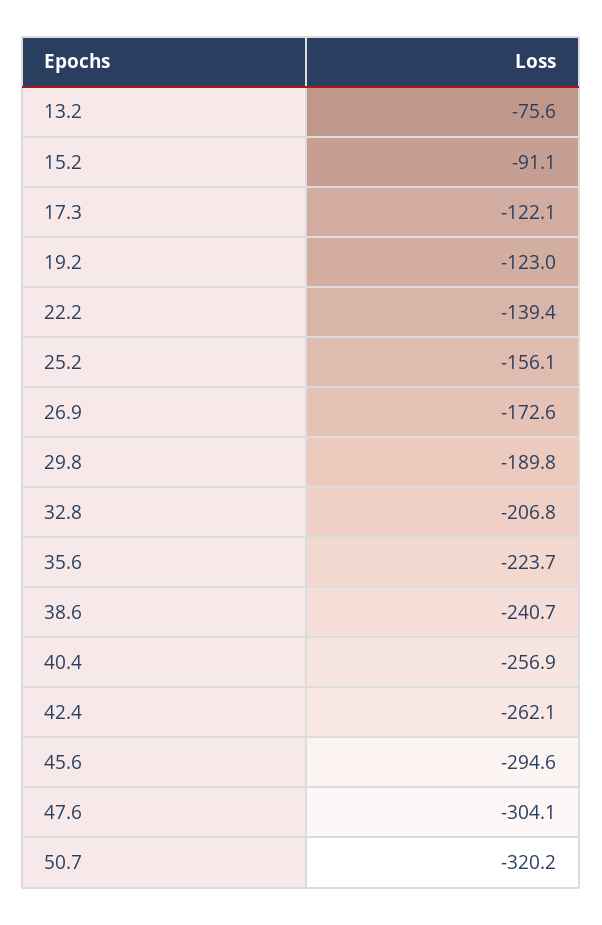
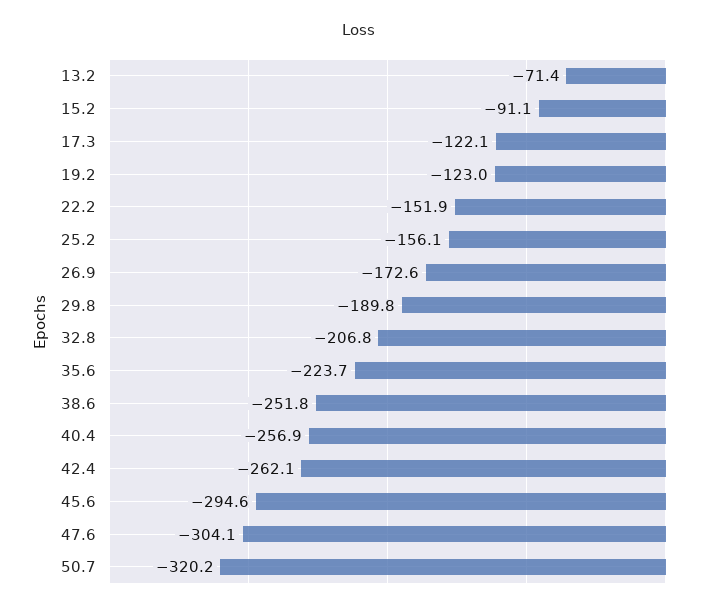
13.2: -75.6 -> -71.4
22.2: -139.4 -> -151.9
38.6: -240.7 -> -251.8

